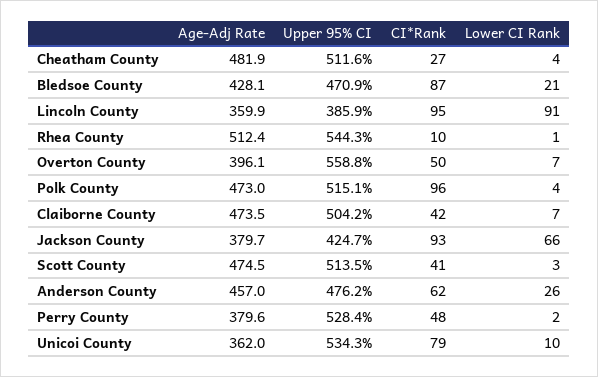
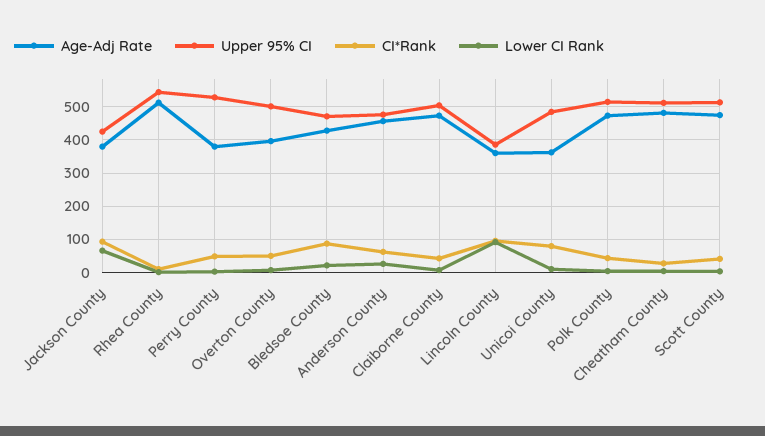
Upper 95% CI, Overton County: 558.8 -> 500
CI*Rank, Polk County: 96 -> 40
Upper 95% CI, Unicoi County: 534.3 -> 480

